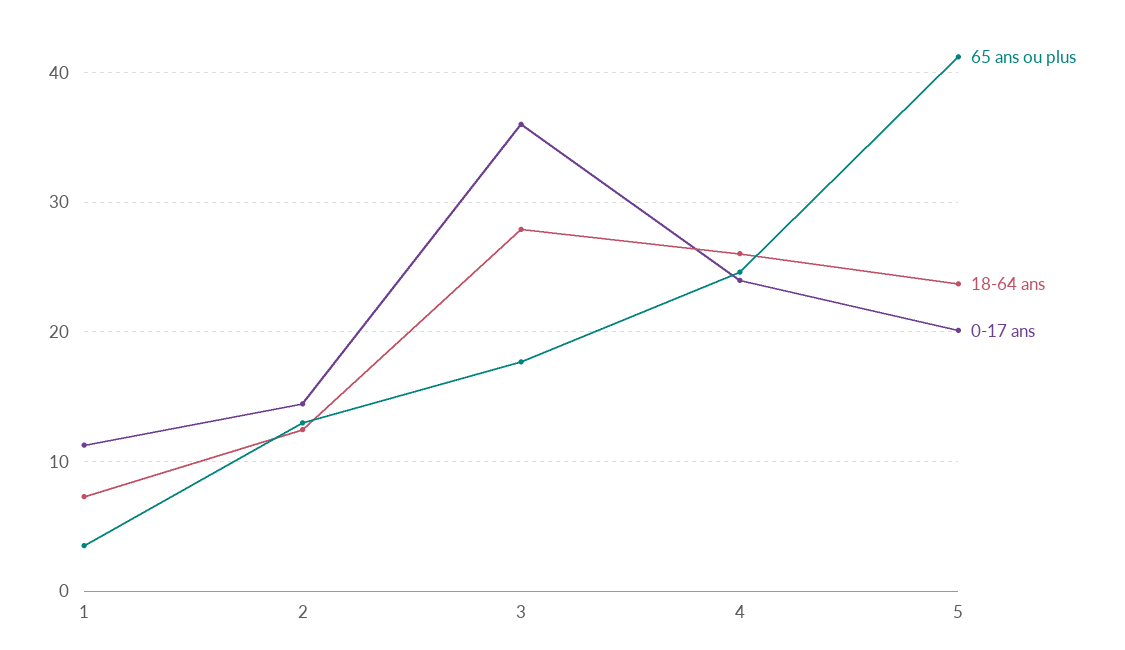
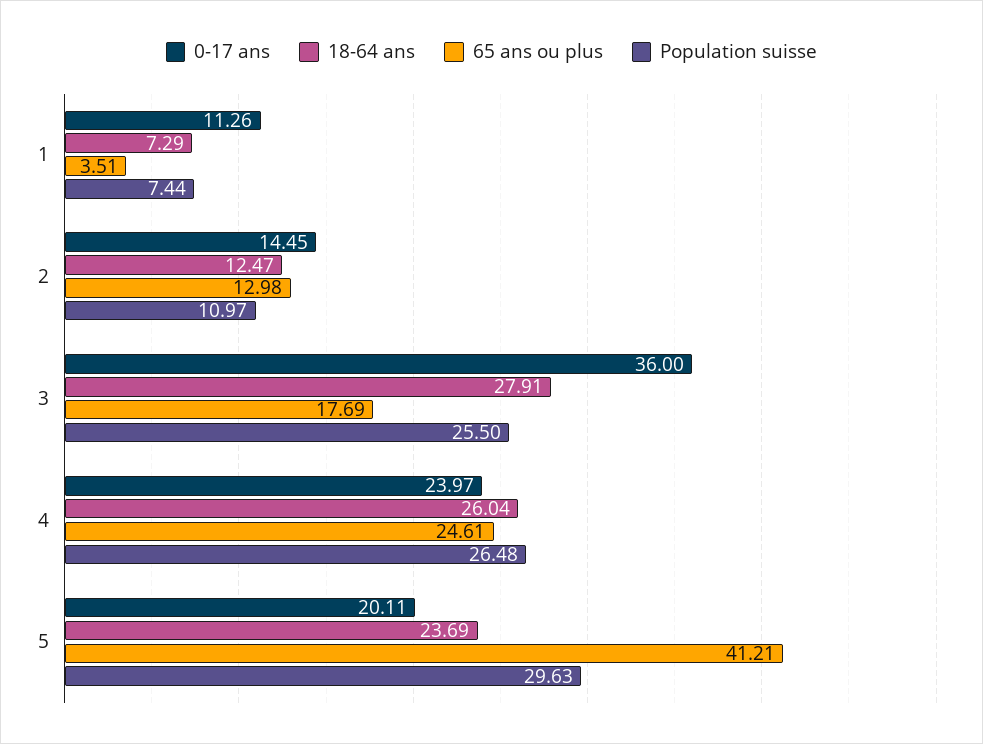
Population suisse, 1: none -> 7.44
Population suisse, 2: none -> 10.97
Population suisse, 3: none -> 25.5
Population suisse, 4: none -> 26.48
Population suisse, 5: none -> 29.63

